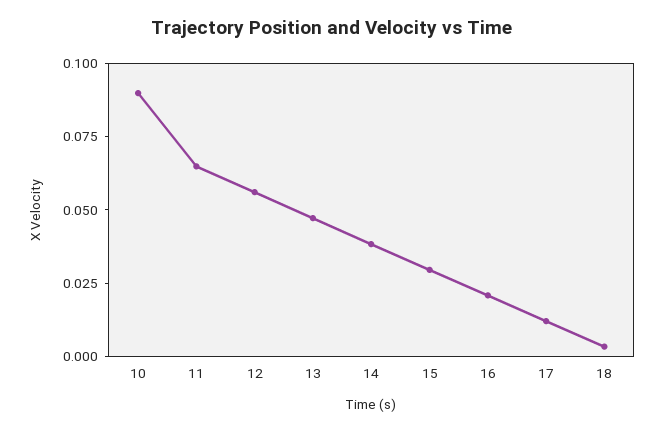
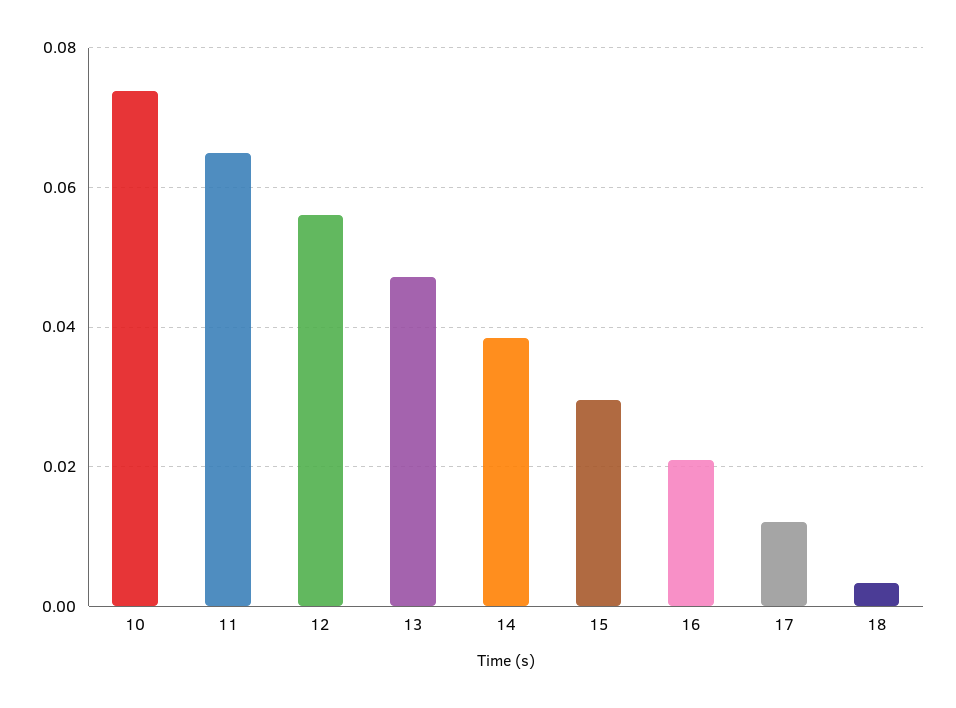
10: 0.09 -> 0.074

